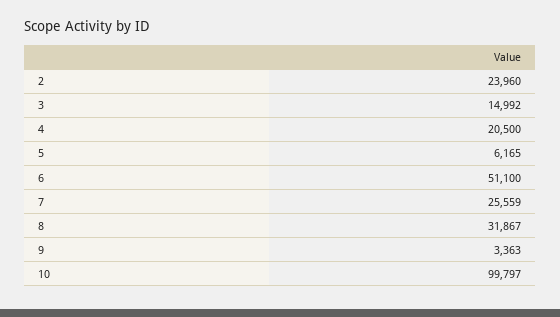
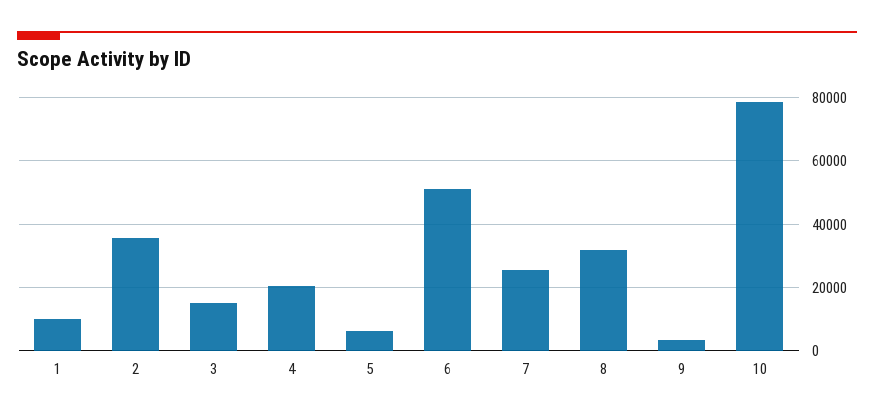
2: 23960 -> 36000
10: 99797 -> 78000
1: none -> 10000

